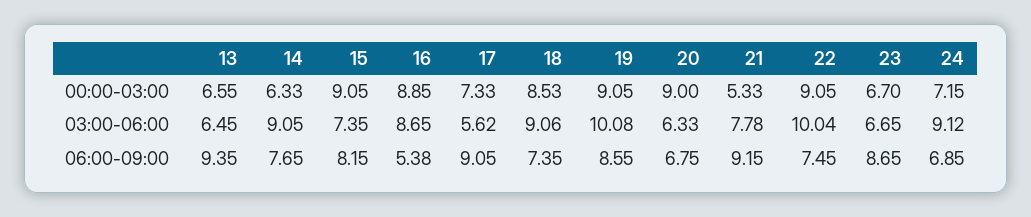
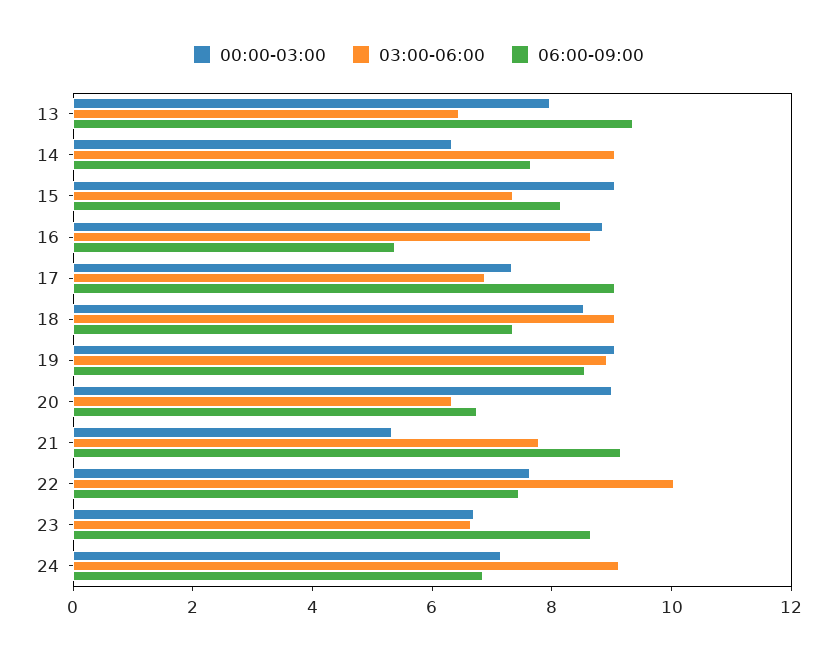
00:00-03:00, 13: 6.55 -> 8
00:00-03:00, 22: 9.05 -> 7.5
03:00-06:00, 17: 5.62 -> 7
03:00-06:00, 19: 10.08 -> 9

